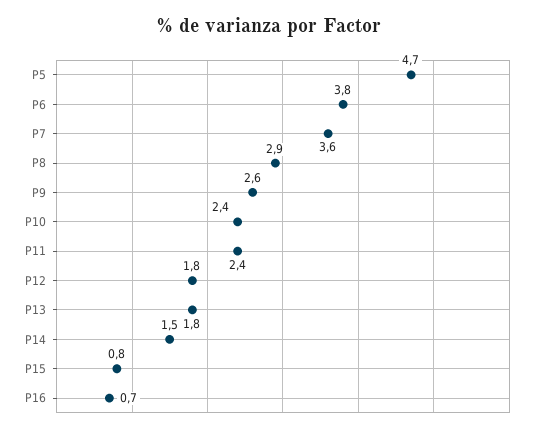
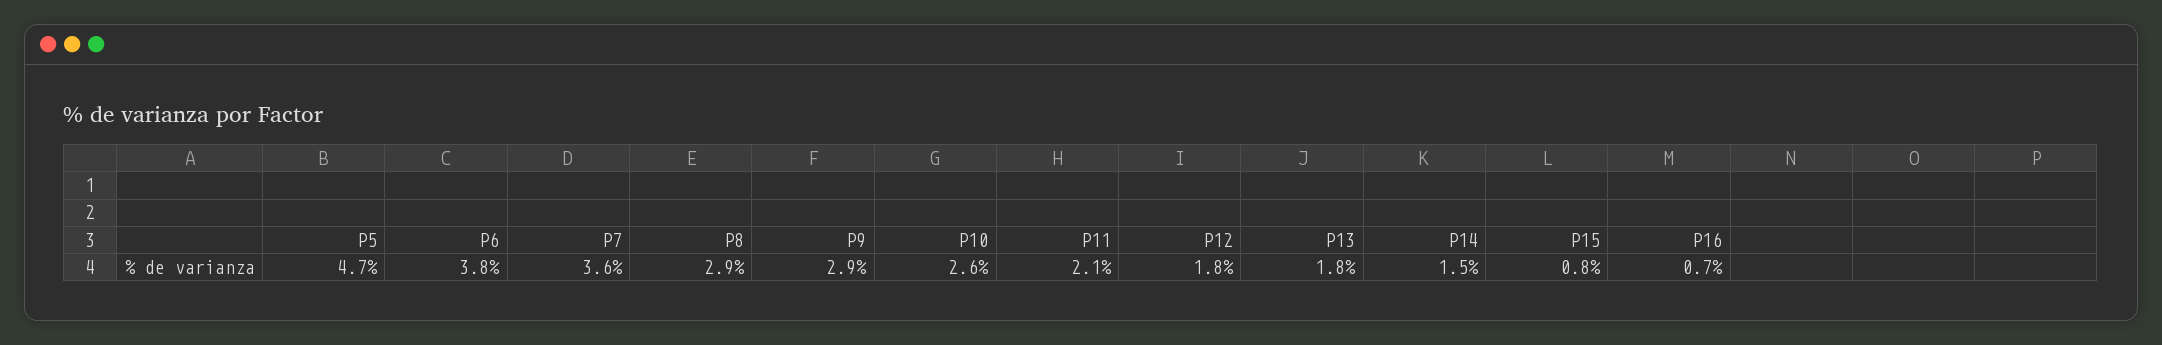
P9: 2.6 -> 2.9
P10: 2.4 -> 2.6
P11: 2.4 -> 2.1

